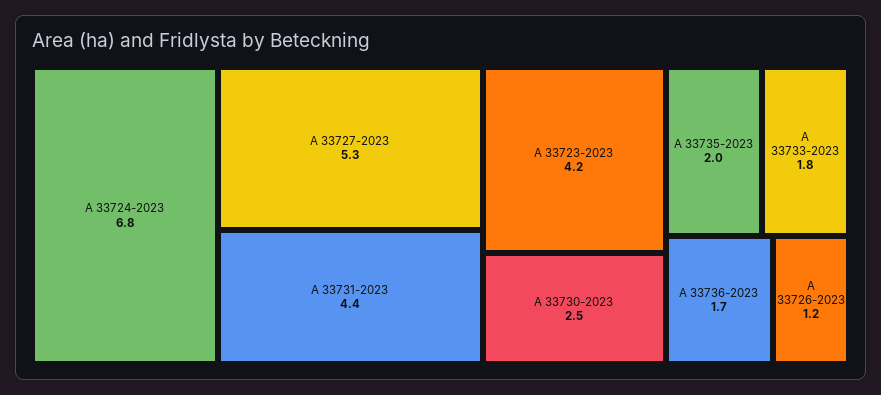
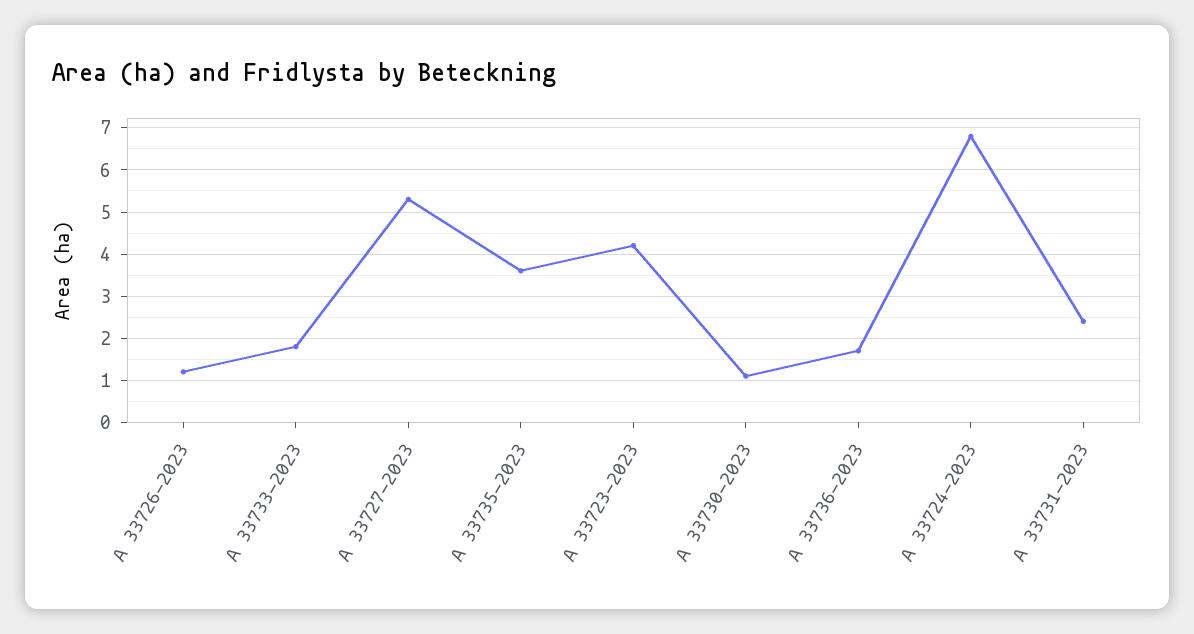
A 33731-2023: 4.4 -> 2.5
A 33730-2023: 2.5 -> 1
A 33735-2023: 2 -> 3.5

